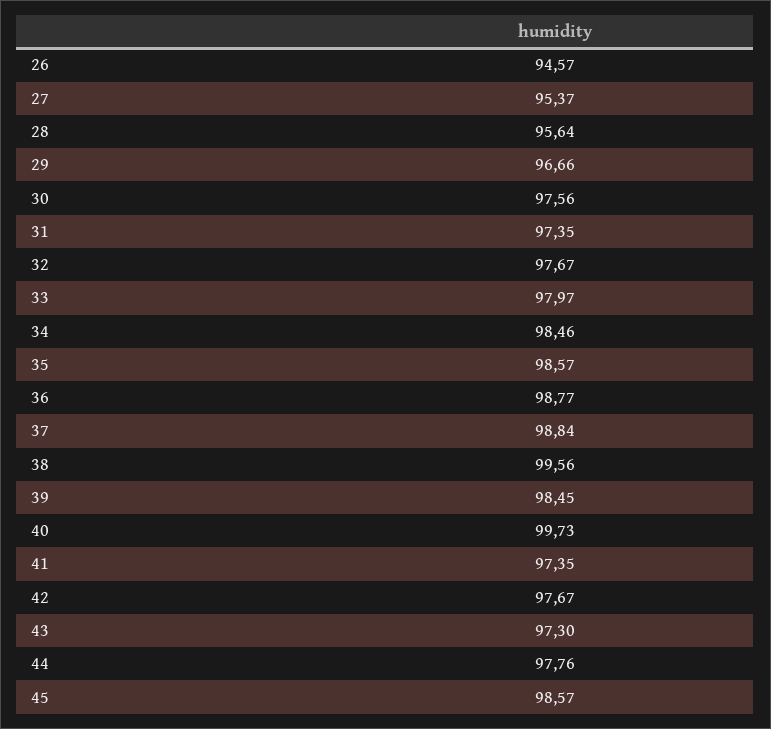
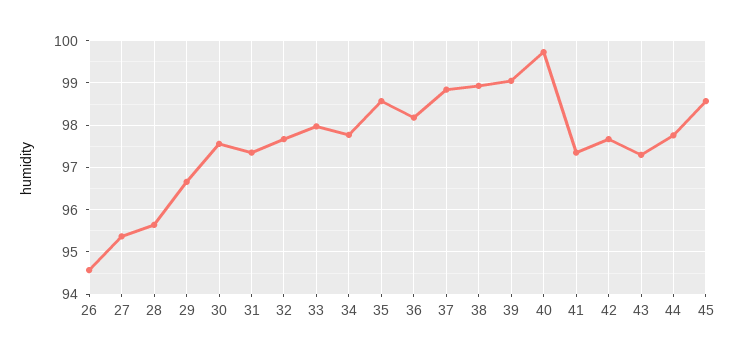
34: 98.46 -> 97.8
36: 98.77 -> 98.2
38: 99.56 -> 99
39: 98.45 -> 99

